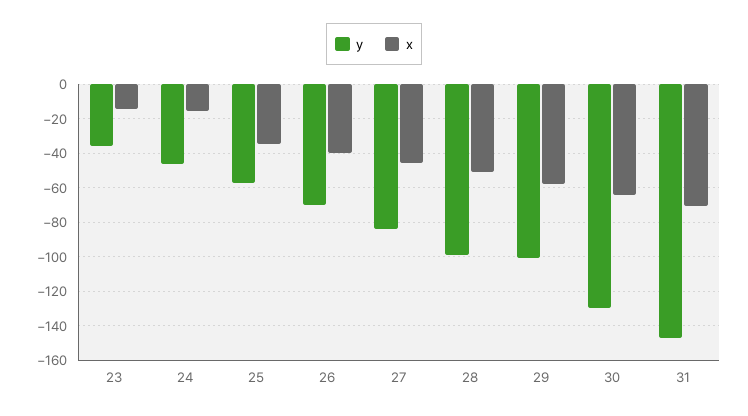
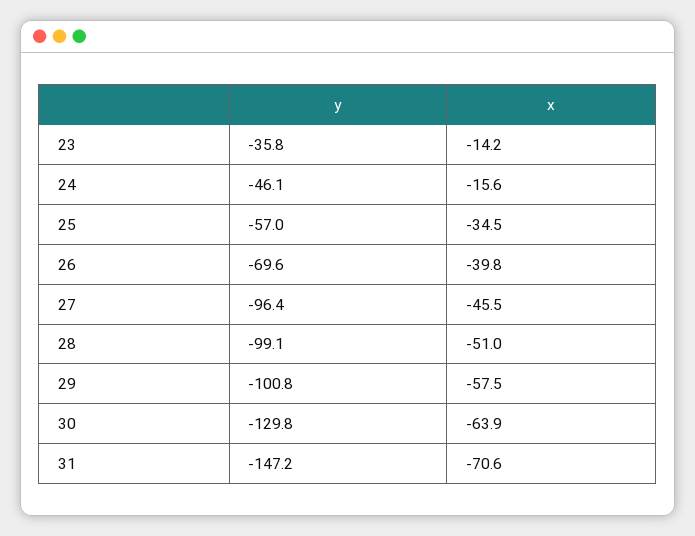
y, 27: -85 -> -96.4

